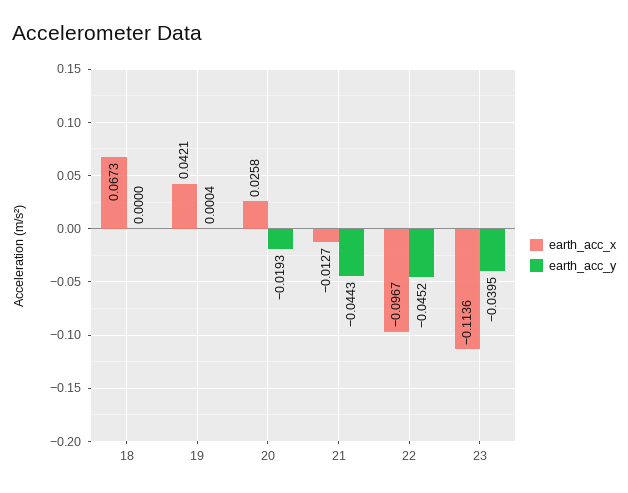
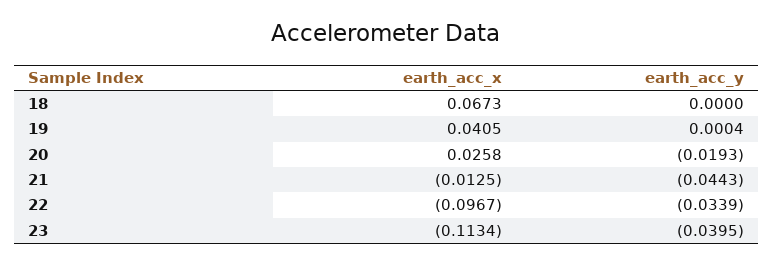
earth_acc_x, 19: 0.0421 -> 0.0405
earth_acc_x, 21: -0.0127 -> -0.0125
earth_acc_y, 22: -0.0452 -> -0.0339
earth_acc_x, 23: -0.1136 -> -0.1134

